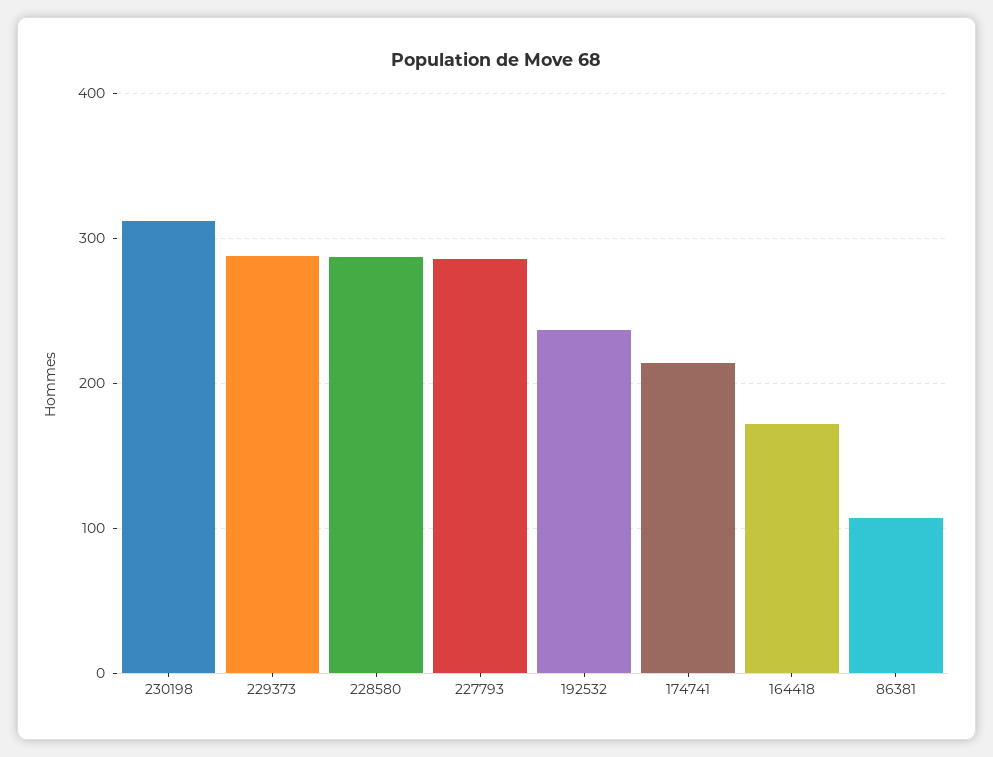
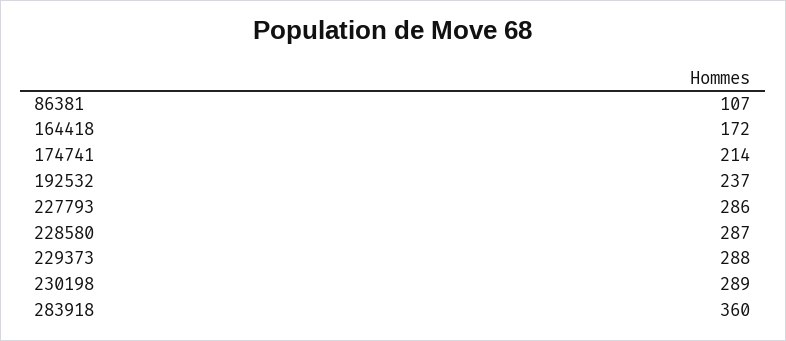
230198: 310 -> 289
283918: none -> 360

